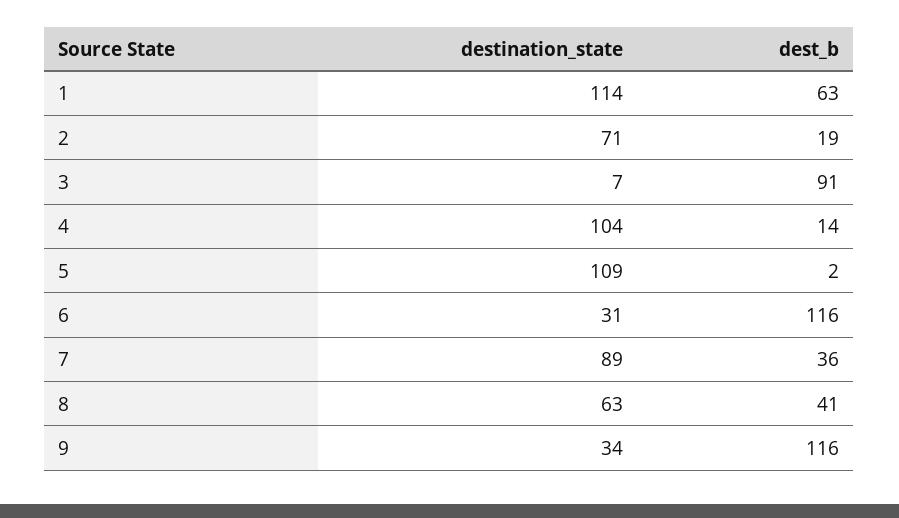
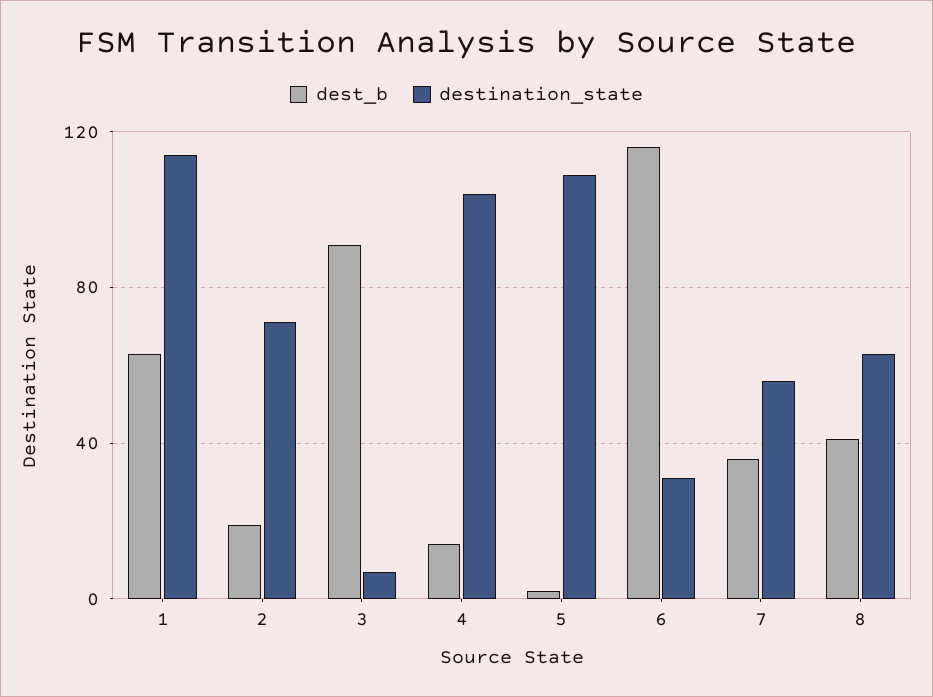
destination_state, 7: 89 -> 55
destination_state, 9: 34 -> none
dest_b, 9: 116 -> none

